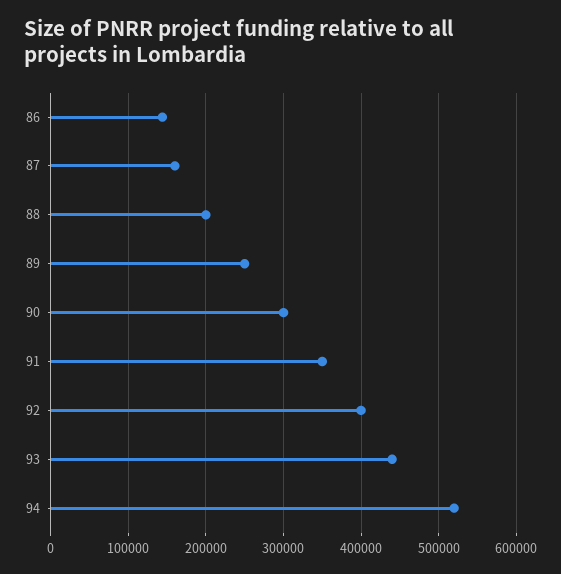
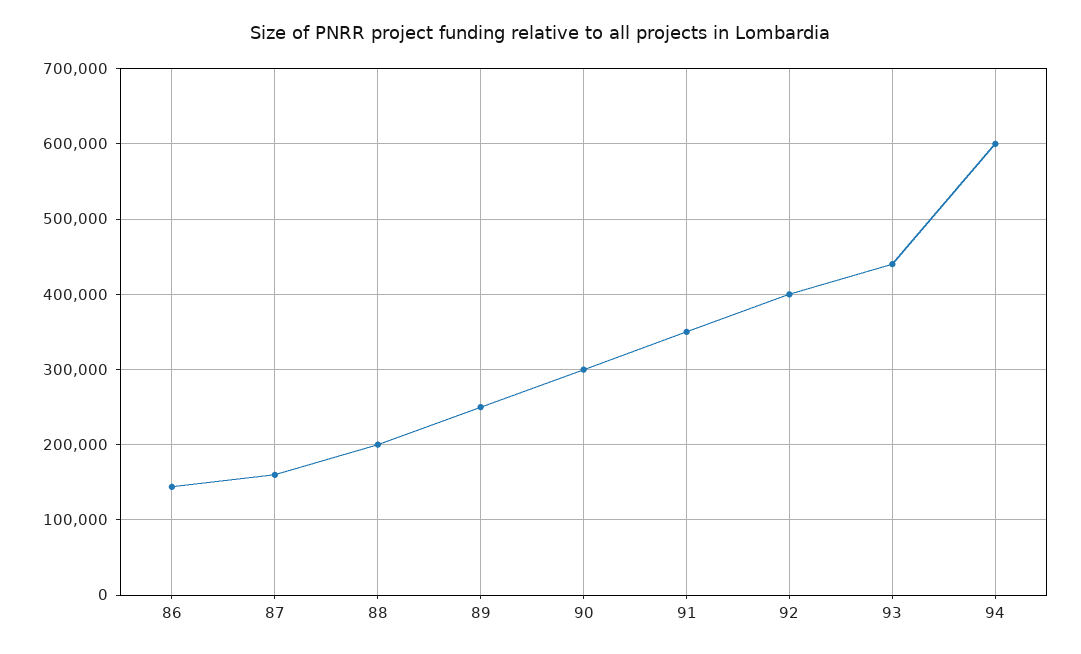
94: 520000 -> 600000

